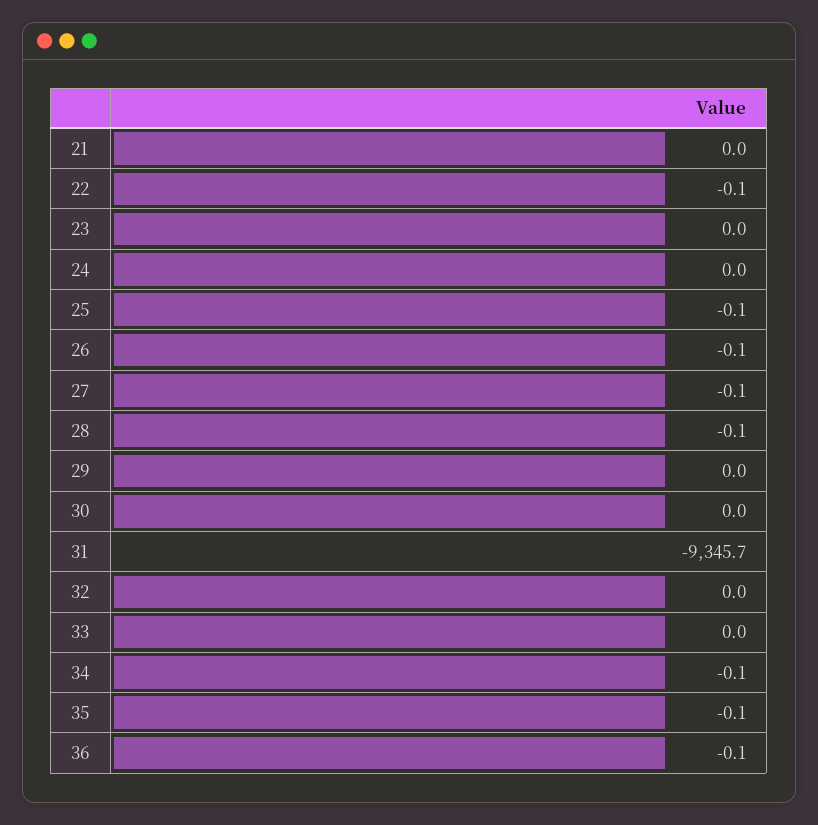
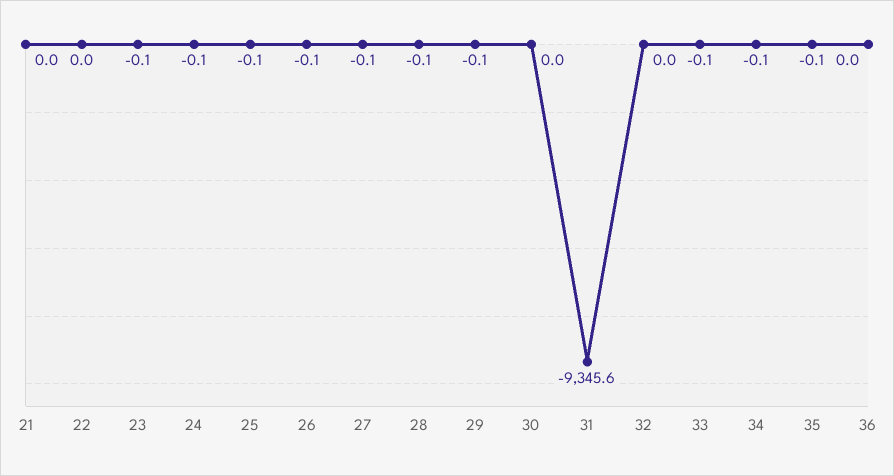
22: -0.1 -> 0
23: 0 -> -0.1
24: 0 -> -0.1
29: 0 -> -0.1
31: -9345.7 -> -9345.6
33: 0 -> -0.1
36: -0.1 -> 0

